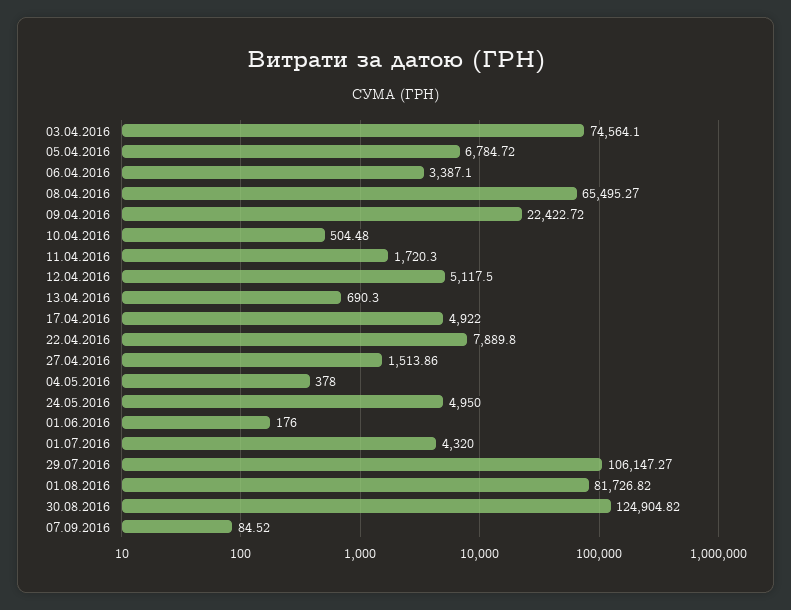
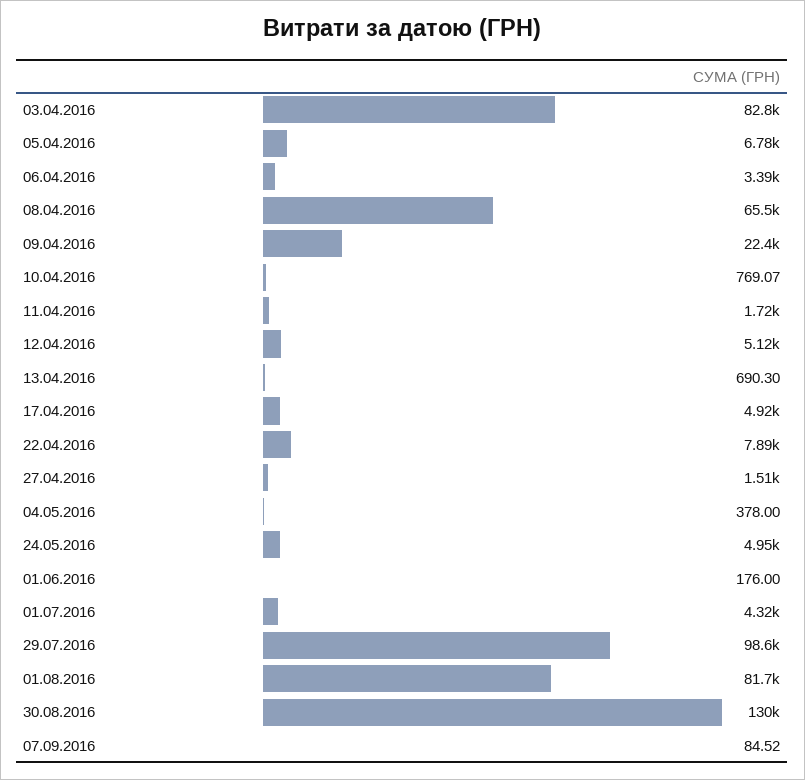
03.04.2016: 74564.1 -> 82800
10.04.2016: 504.48 -> 769.07
29.07.2016: 106147.27 -> 98600
30.08.2016: 124904.82 -> 130000

